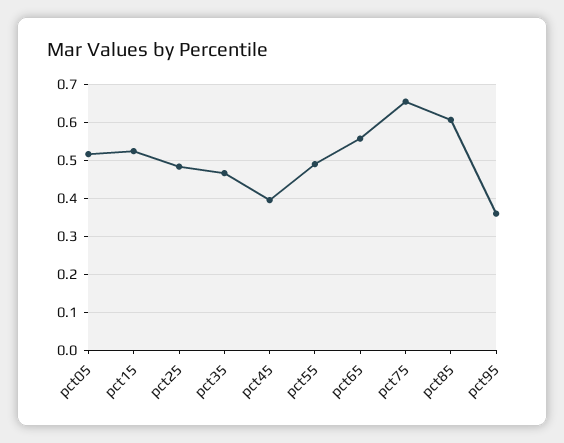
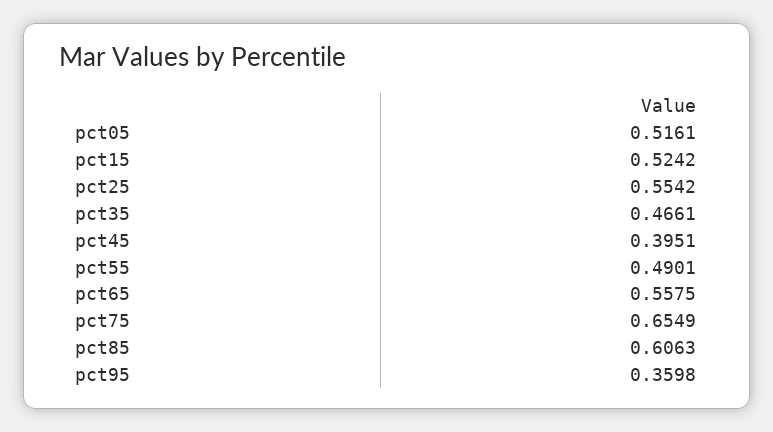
pct25: 0.48 -> 0.5542

